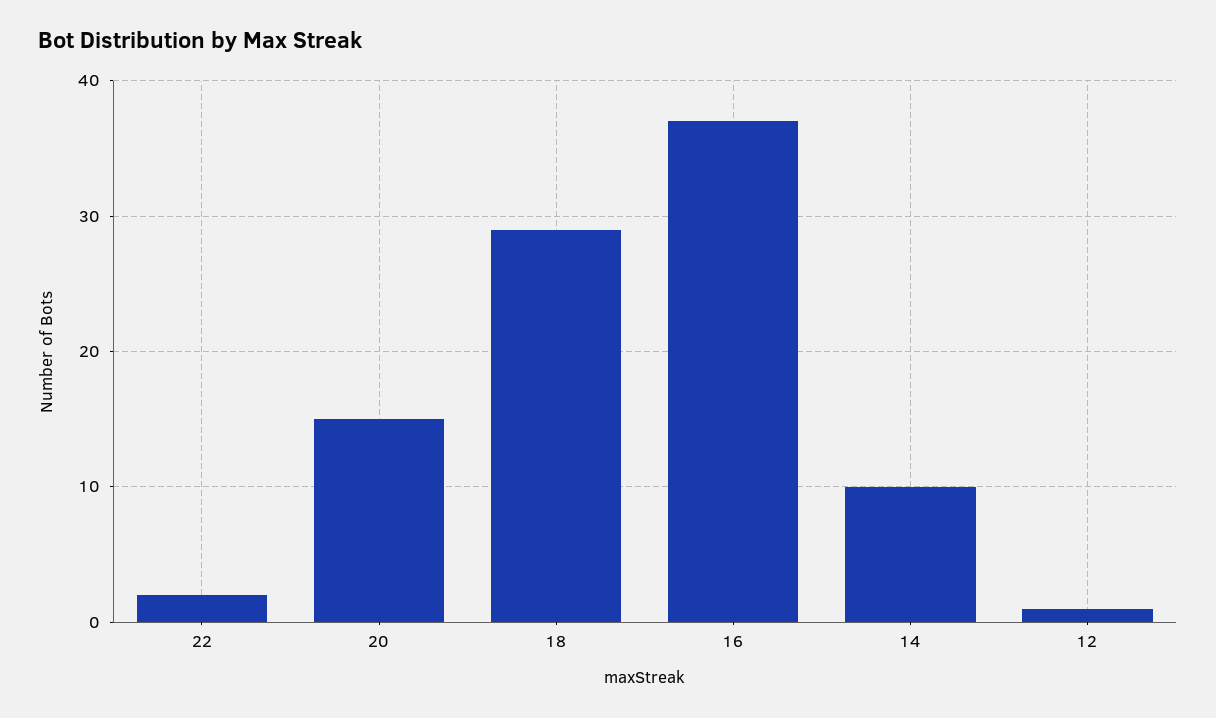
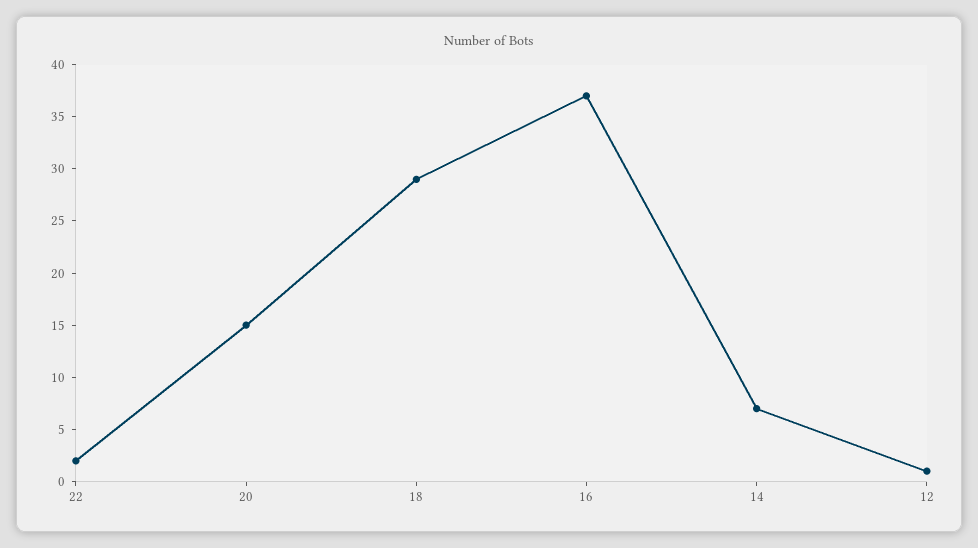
14: 10 -> 7

